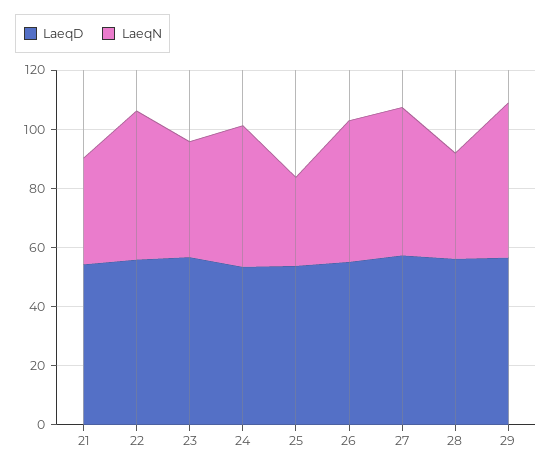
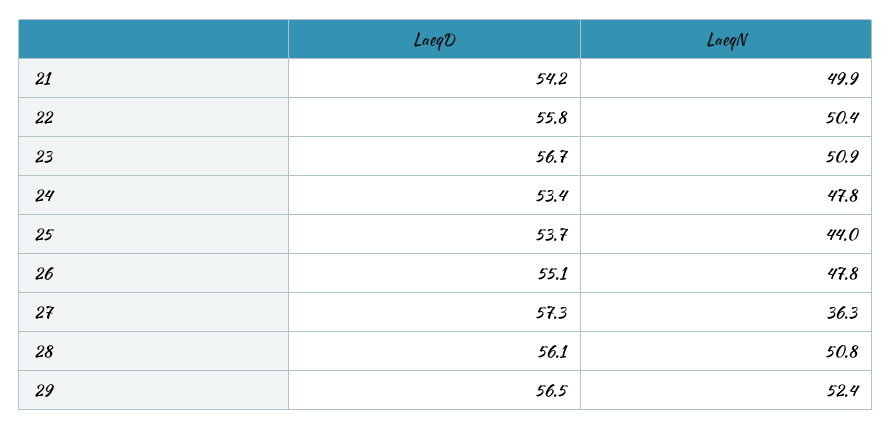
LaeqN, 21: 35 -> 49.9
LaeqN, 23: 40 -> 50.9
LaeqN, 25: 30 -> 44
LaeqN, 27: 50 -> 36.3
LaeqN, 28: 35 -> 50.8

